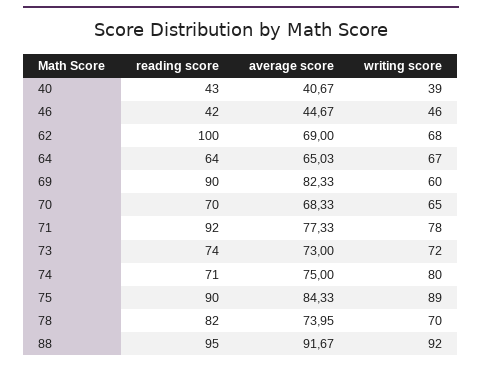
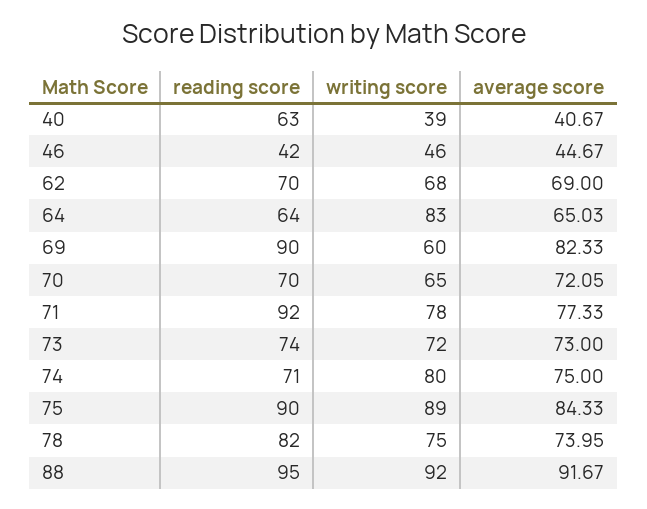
reading score, 40: 43 -> 63
reading score, 62: 100 -> 70
writing score, 64: 67 -> 83
average score, 70: 68.33 -> 72.05
writing score, 78: 70 -> 75

